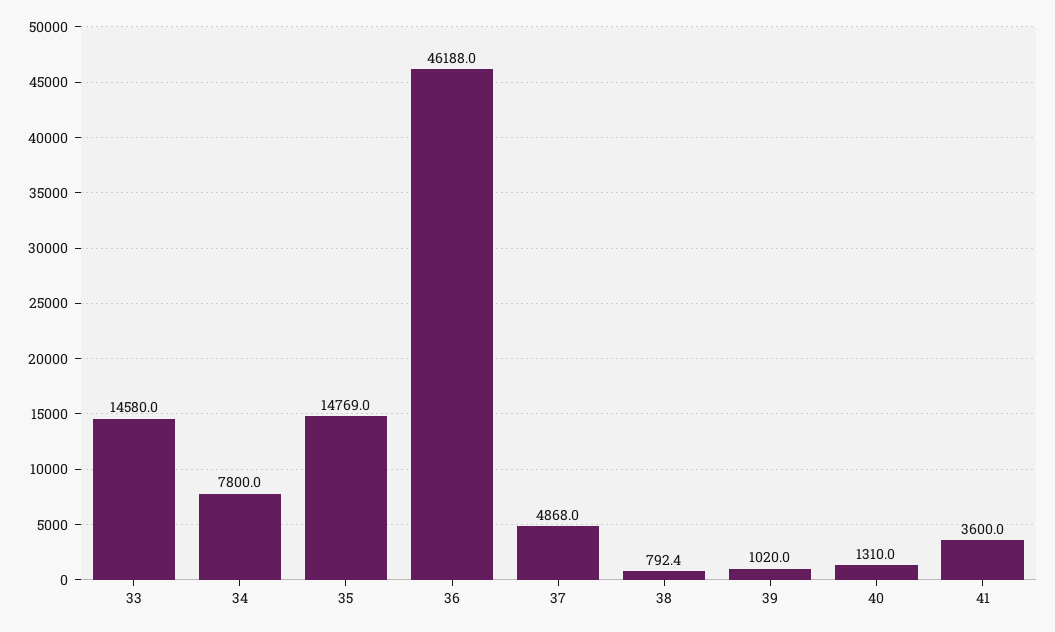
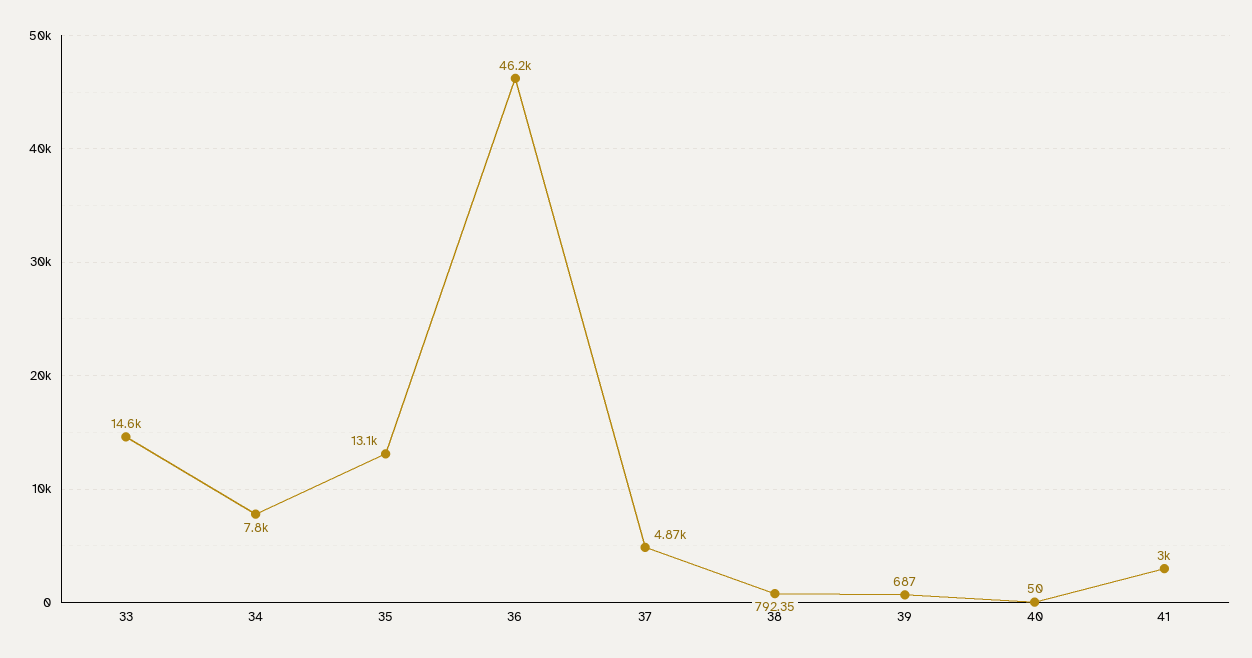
35: 14769 -> 13100
39: 1020 -> 687
40: 1310 -> 50
41: 3600 -> 3000

